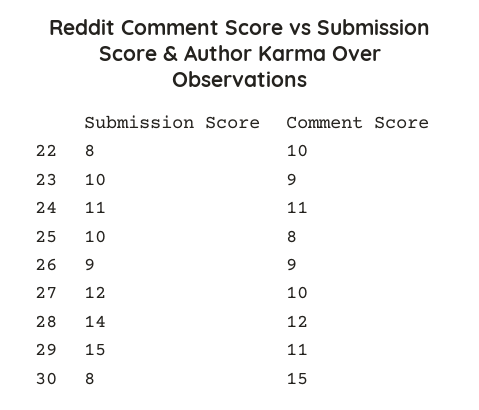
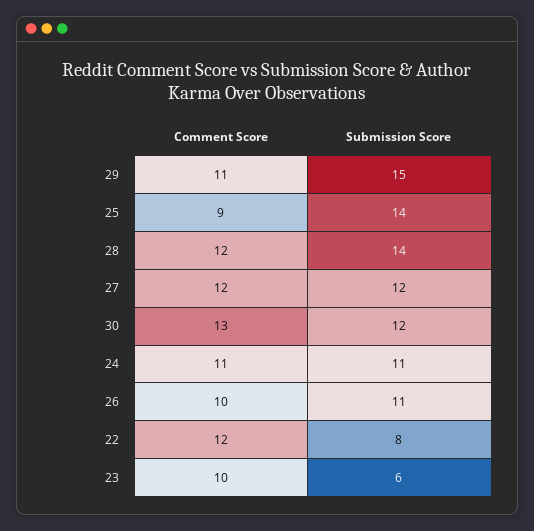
Comment Score, 22: 10 -> 12
Submission Score, 23: 10 -> 6
Comment Score, 23: 9 -> 10
Submission Score, 25: 10 -> 14
Comment Score, 25: 8 -> 9
Submission Score, 26: 9 -> 11
Comment Score, 26: 9 -> 10
Comment Score, 27: 10 -> 12
Submission Score, 30: 8 -> 12
Comment Score, 30: 15 -> 13

